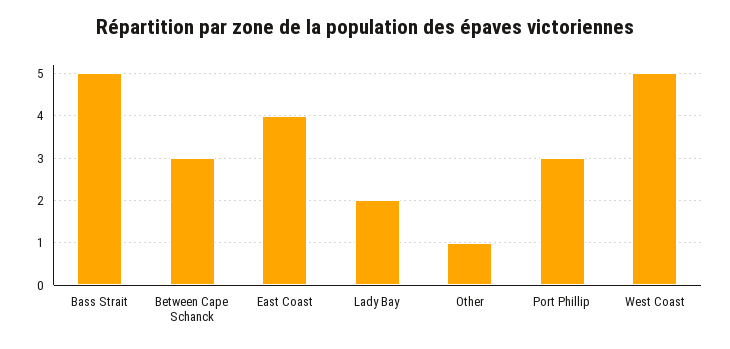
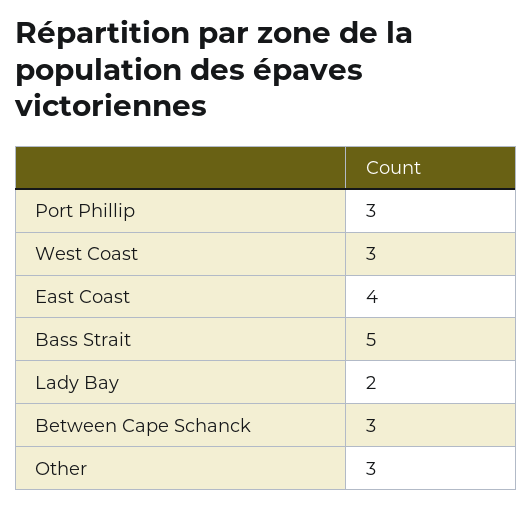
Other: 1 -> 3
West Coast: 5 -> 3

